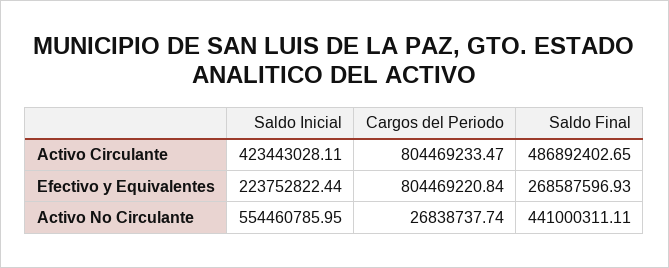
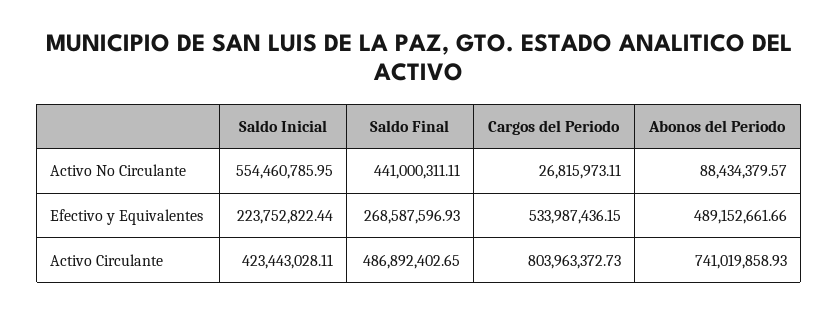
Cargos del Periodo, Activo Circulante: 804469233.47 -> 803963372.73
Cargos del Periodo, Efectivo y Equivalentes: 804469220.84 -> 533987436.15
Cargos del Periodo, Activo No Circulante: 26838737.74 -> 26815973.11
Abonos del Periodo, Activo No Circulante: none -> 88434379.57
Abonos del Periodo, Efectivo y Equivalentes: none -> 489152661.66
Abonos del Periodo, Activo Circulante: none -> 741019858.93

